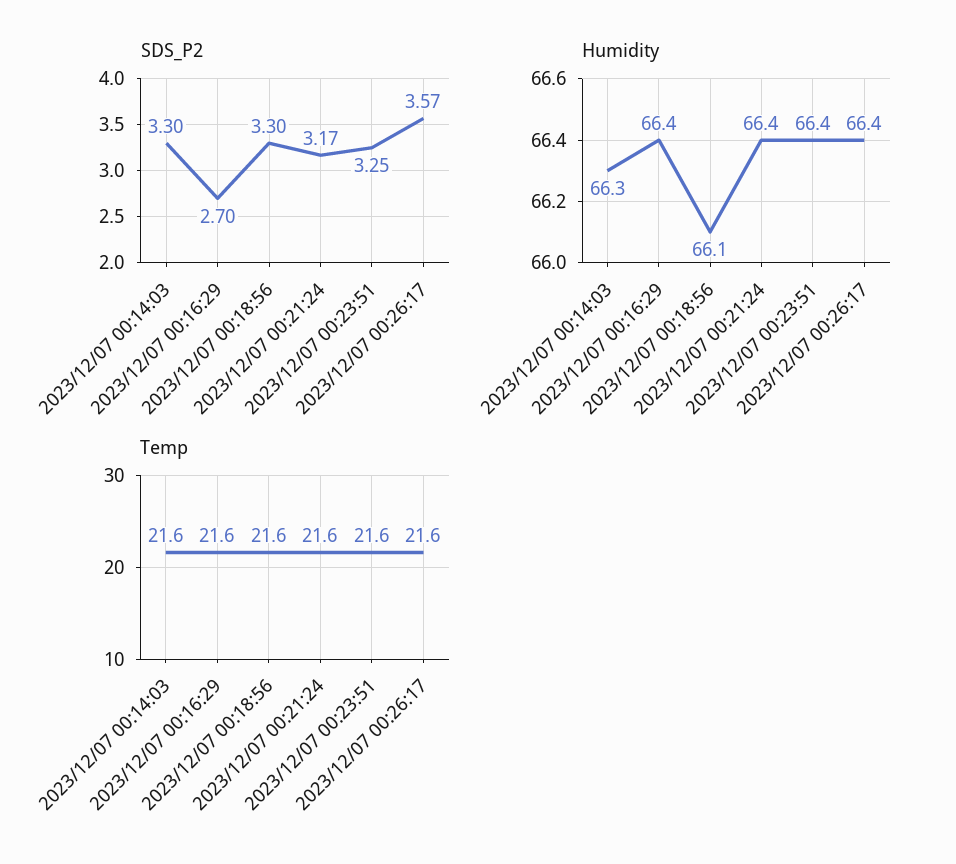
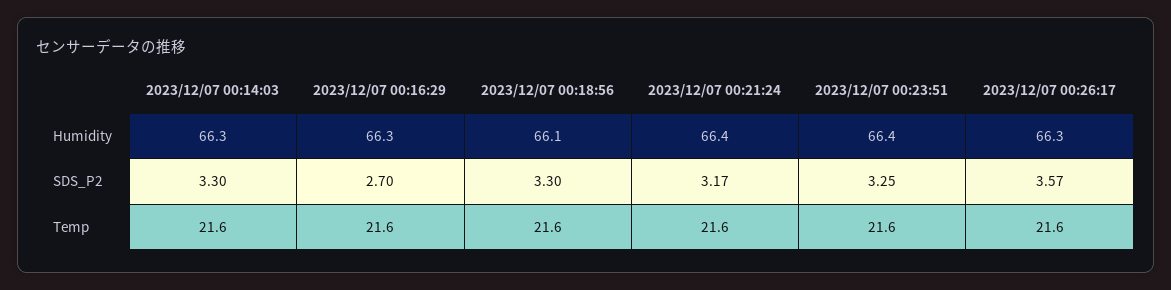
Humidity, 2023/12/07 00:16:29: 66.4 -> 66.3
Humidity, 2023/12/07 00:26:17: 66.4 -> 66.3

